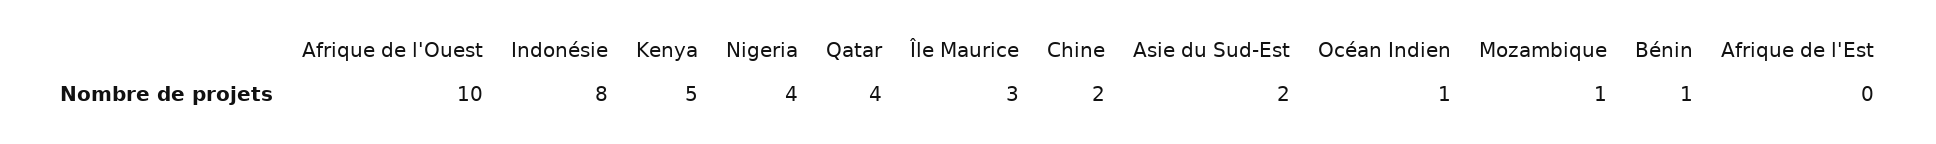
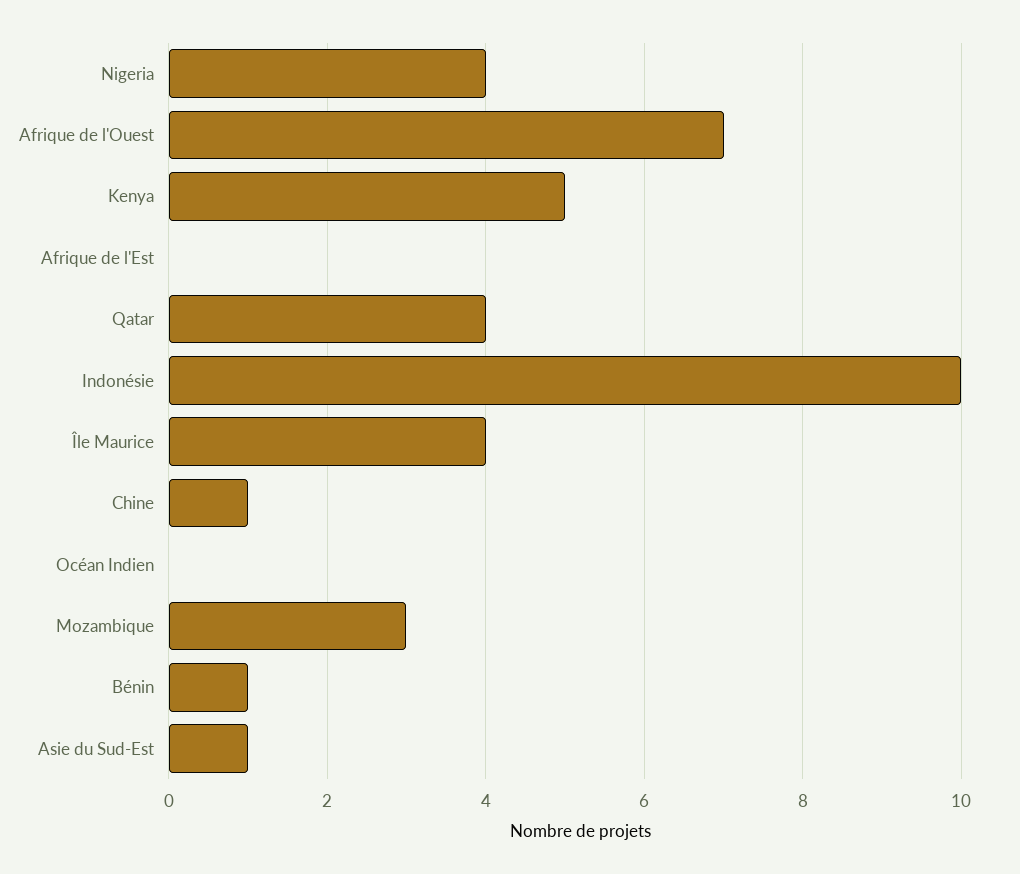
Afrique de l'Ouest: 10 -> 7
Indonésie: 8 -> 10
Île Maurice: 3 -> 4
Chine: 2 -> 1
Asie du Sud-Est: 2 -> 1
Océan Indien: 1 -> 0
Mozambique: 1 -> 3

